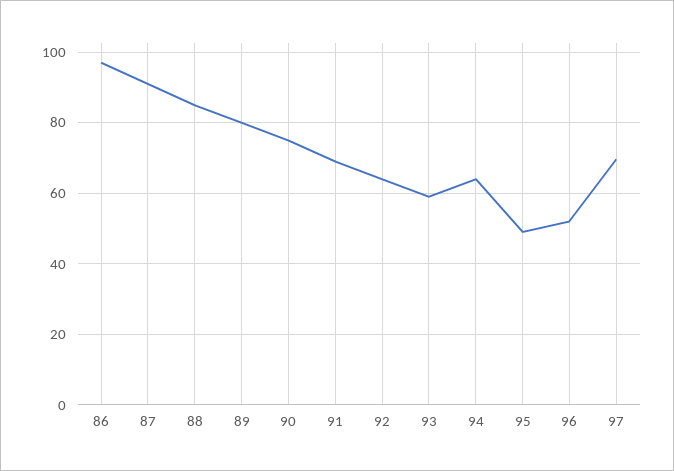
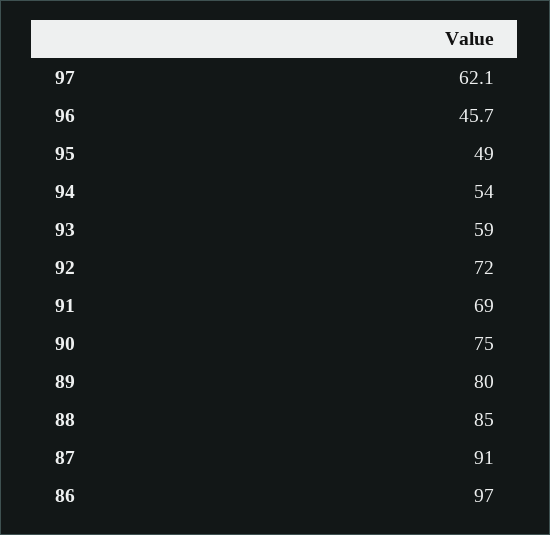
92: 64 -> 72
94: 64 -> 54
96: 52 -> 45.7
97: 70 -> 62.1

